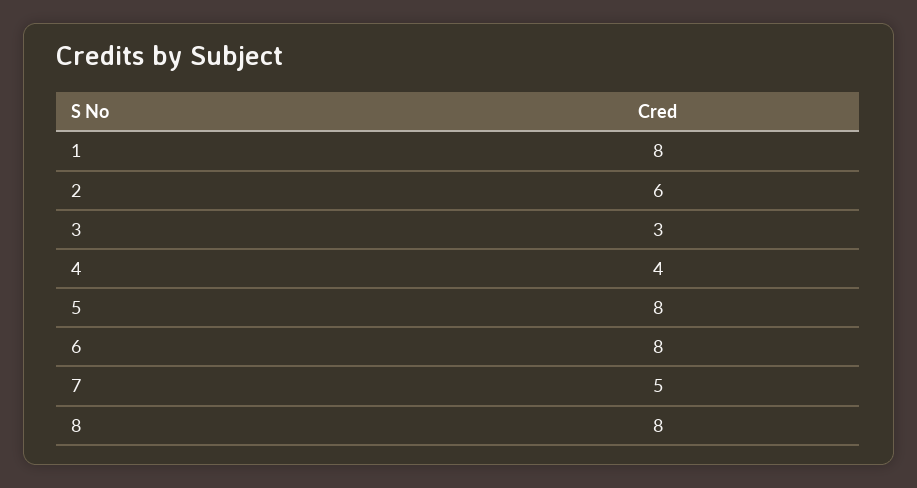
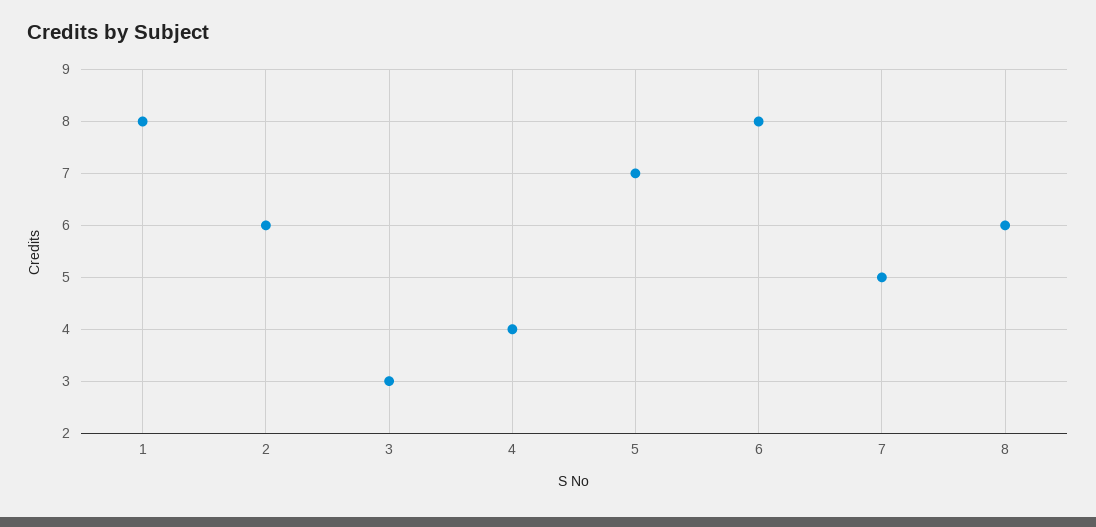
5: 8 -> 7
8: 8 -> 6

